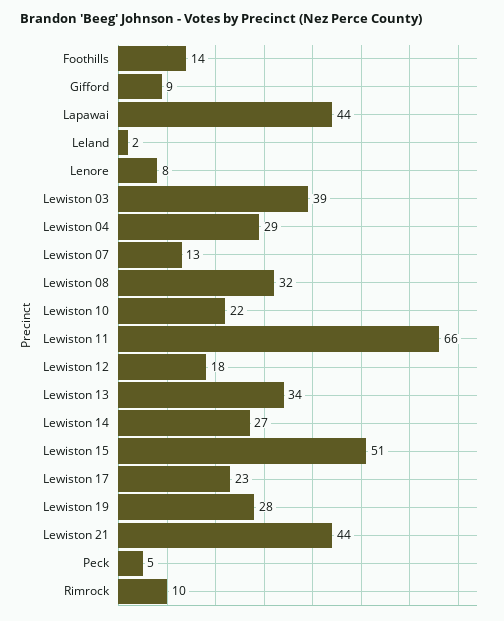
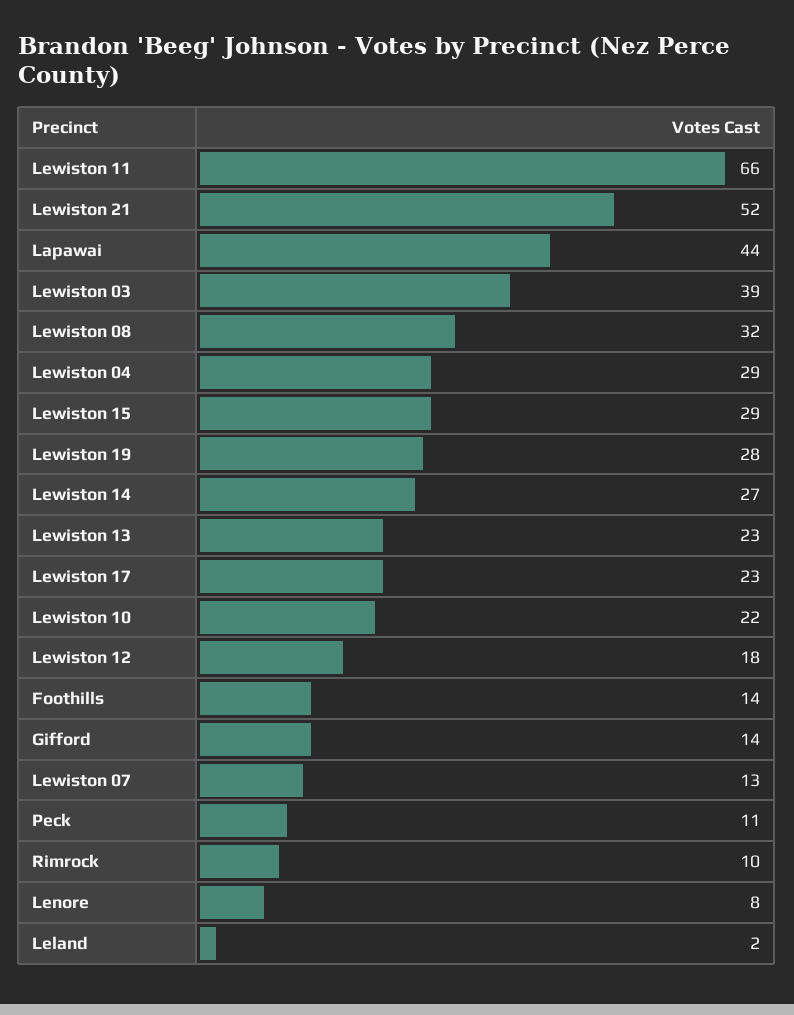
Gifford: 9 -> 14
Lewiston 13: 34 -> 23
Lewiston 15: 51 -> 29
Lewiston 21: 44 -> 52
Peck: 5 -> 11

